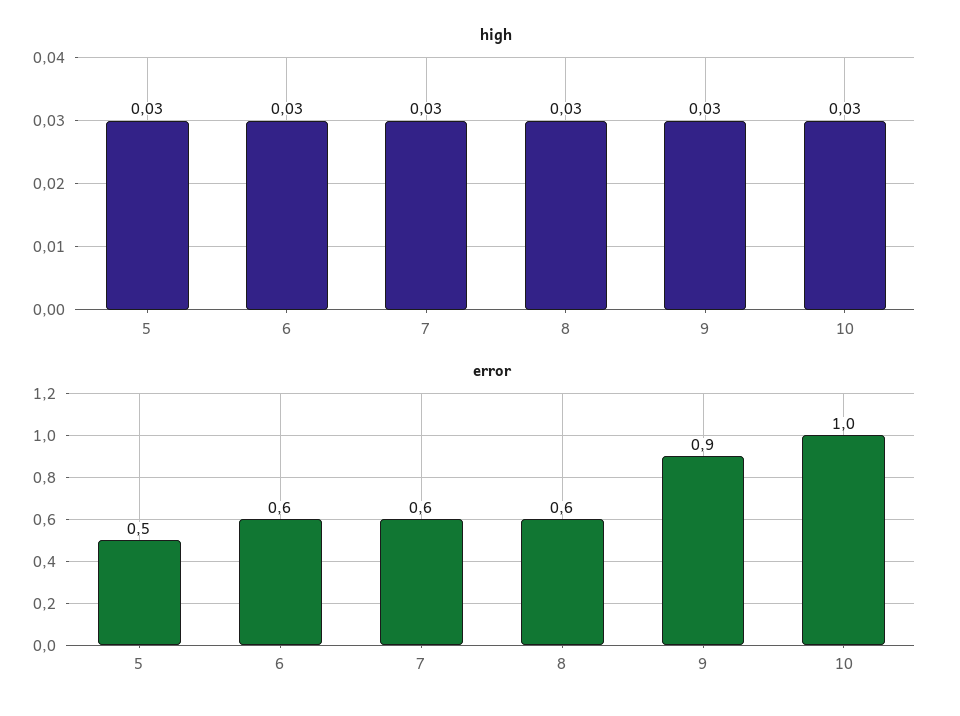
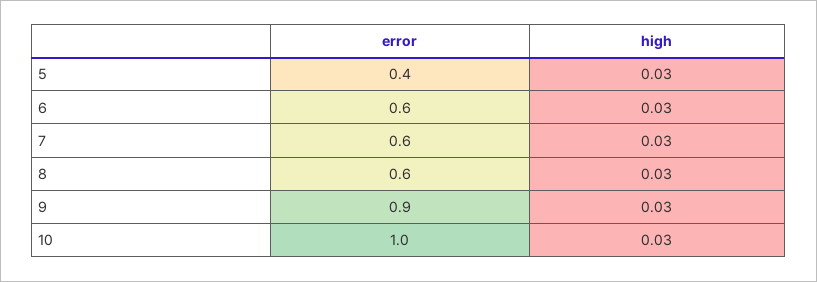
error, 5: 0.5 -> 0.4

